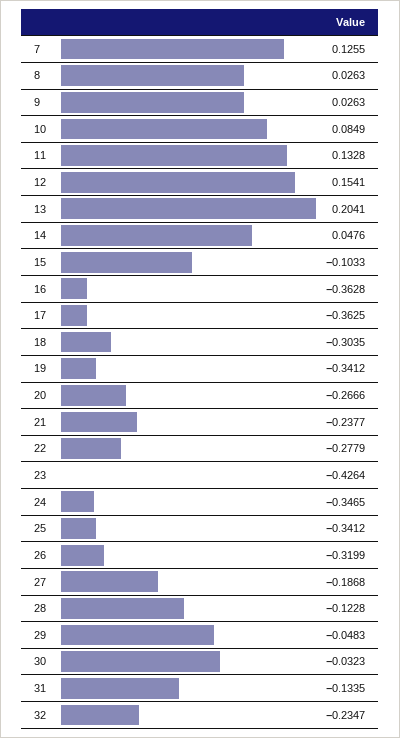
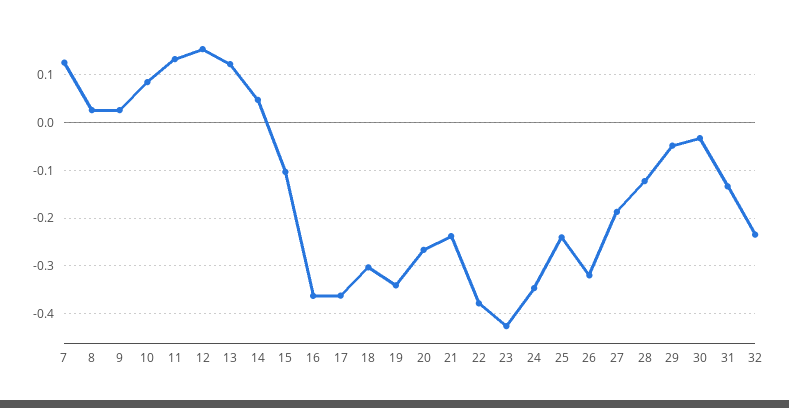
13: 0.2041 -> 0.12
22: -0.2779 -> -0.38
25: -0.3412 -> -0.24

